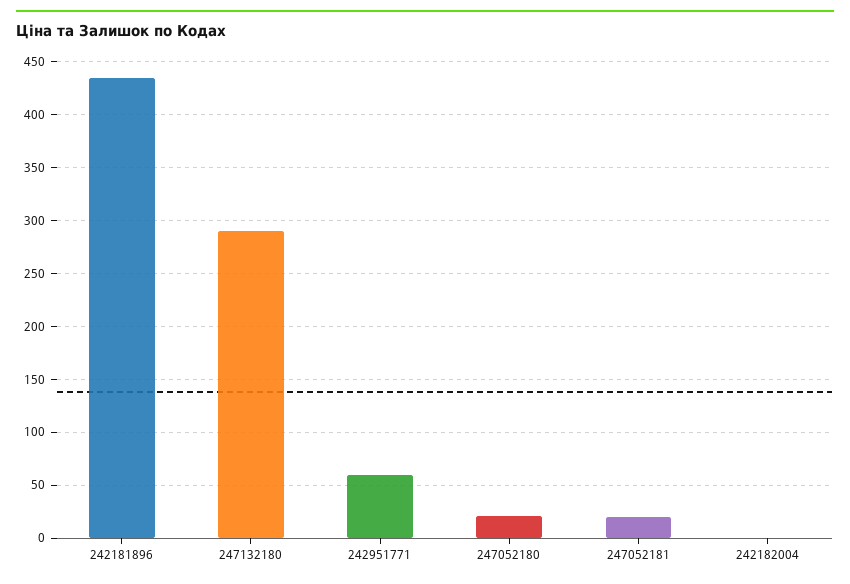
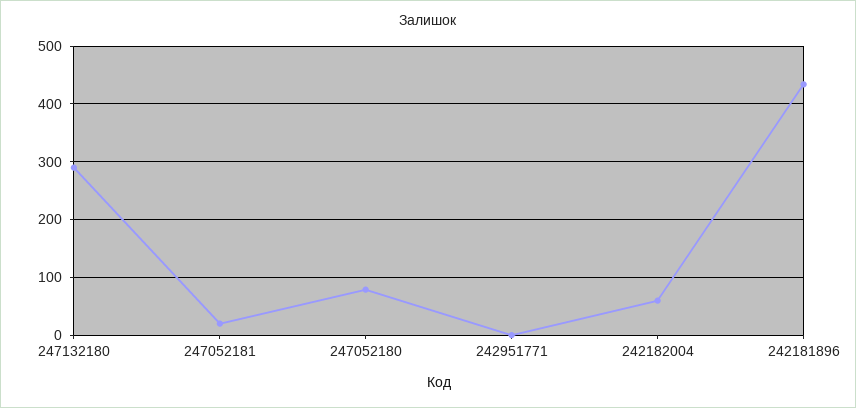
242951771: 60 -> 0
247052180: 20 -> 80
242182004: 0 -> 60

